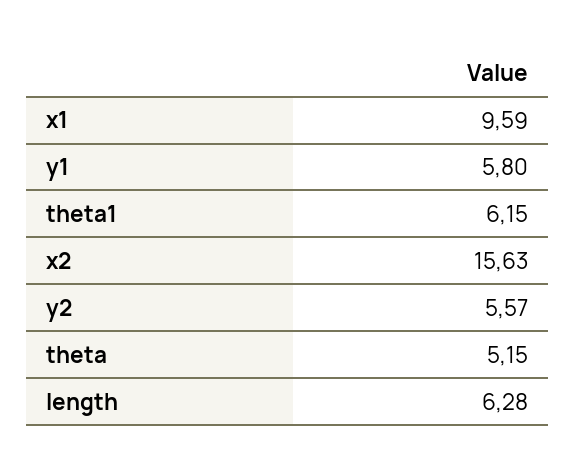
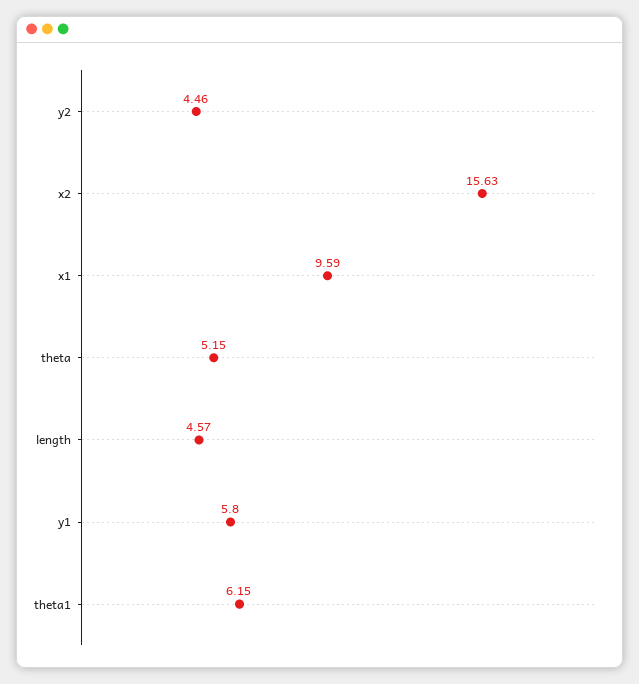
y2: 5.57 -> 4.46
length: 6.28 -> 4.57

